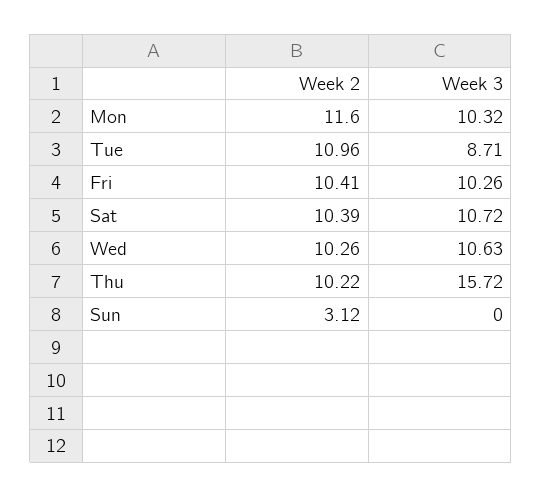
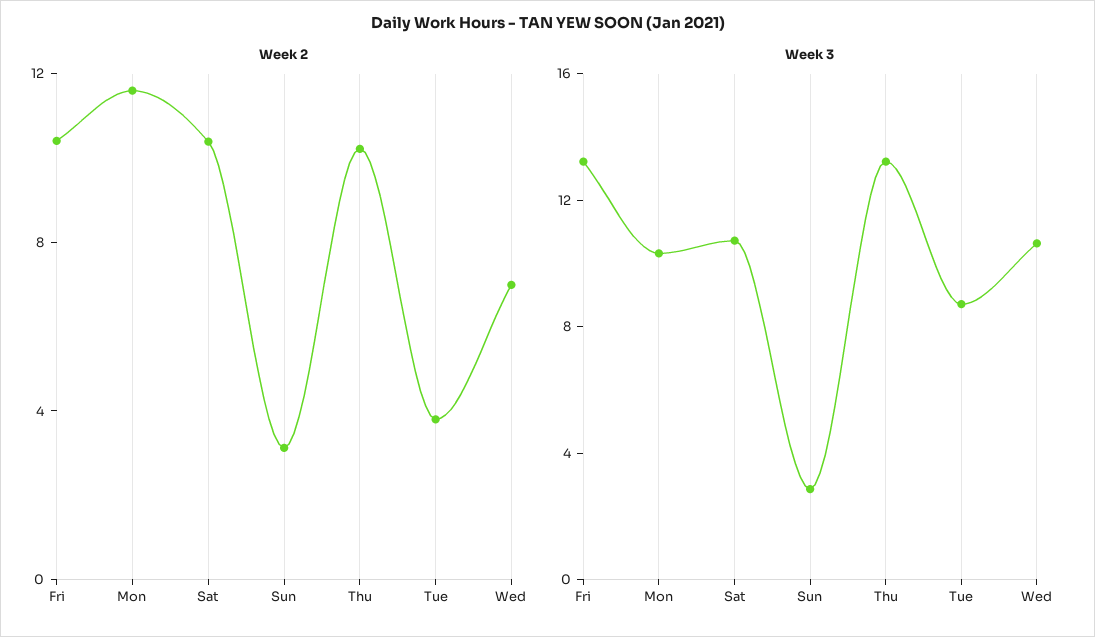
Week 2, Tue: 10.96 -> 4
Week 3, Fri: 10.26 -> 13
Week 2, Wed: 10.26 -> 7
Week 3, Thu: 15.72 -> 13
Week 3, Sun: 0 -> 3

